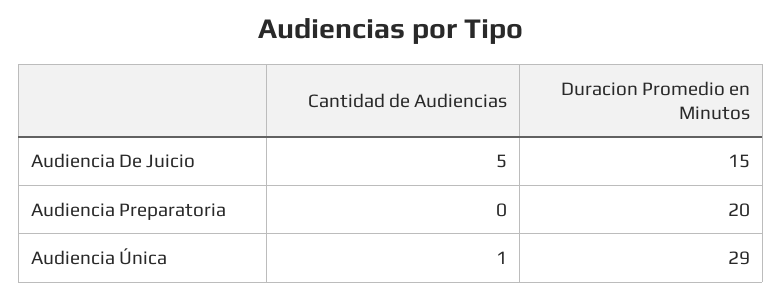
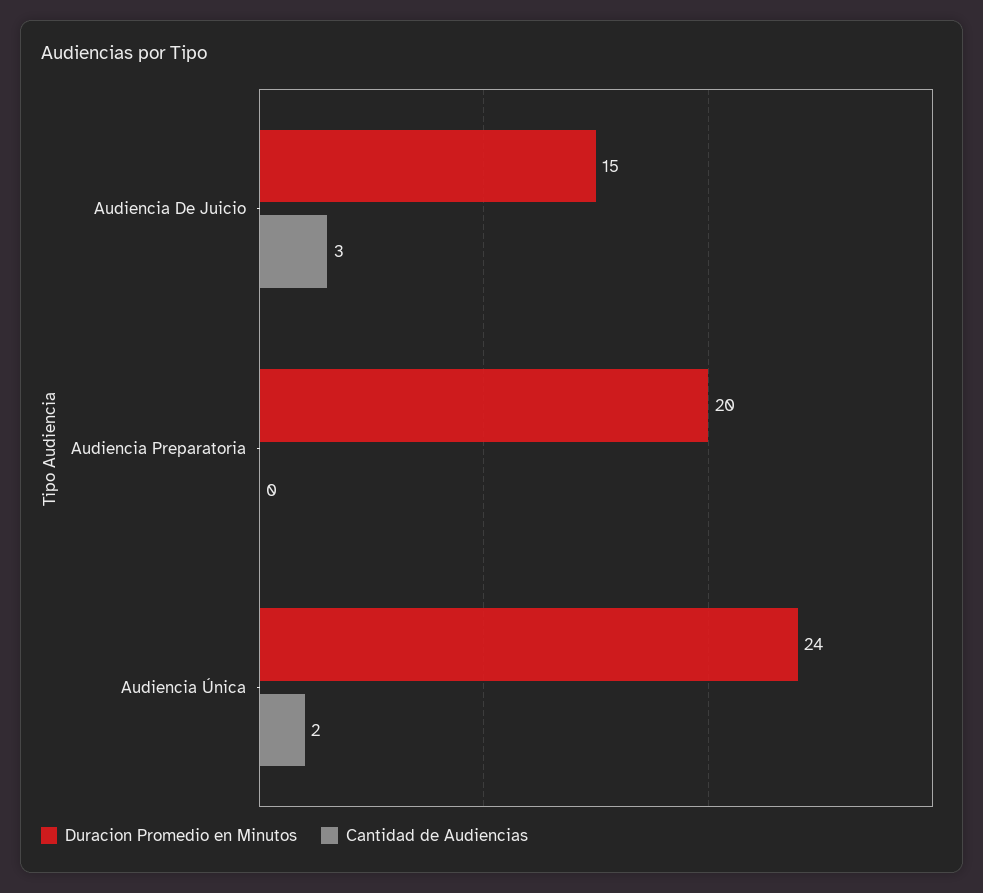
Cantidad de Audiencias, Audiencia De Juicio: 5 -> 3
Cantidad de Audiencias, Audiencia Única: 1 -> 2
Duracion Promedio en Minutos, Audiencia Única: 29 -> 24

